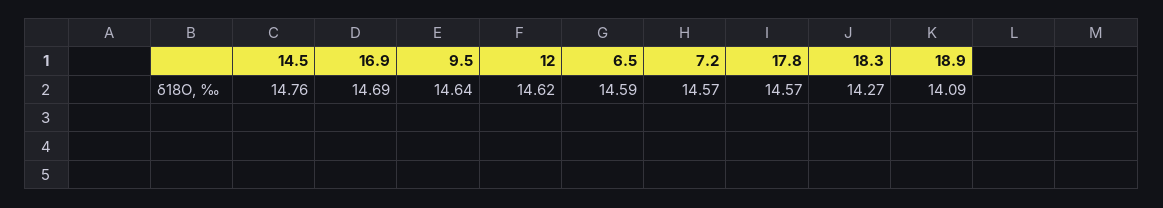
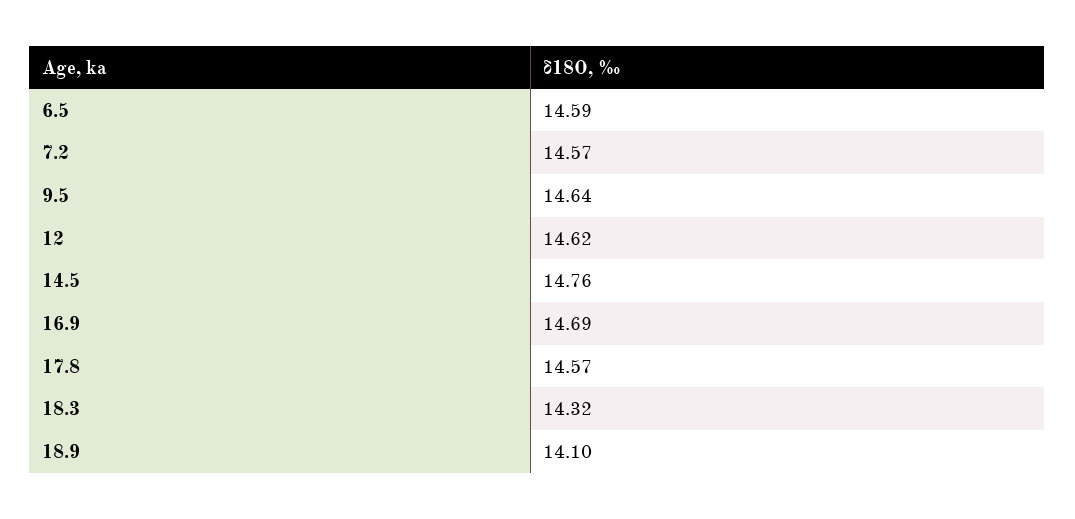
18.3: 14.27 -> 14.32
18.9: 14.09 -> 14.1

